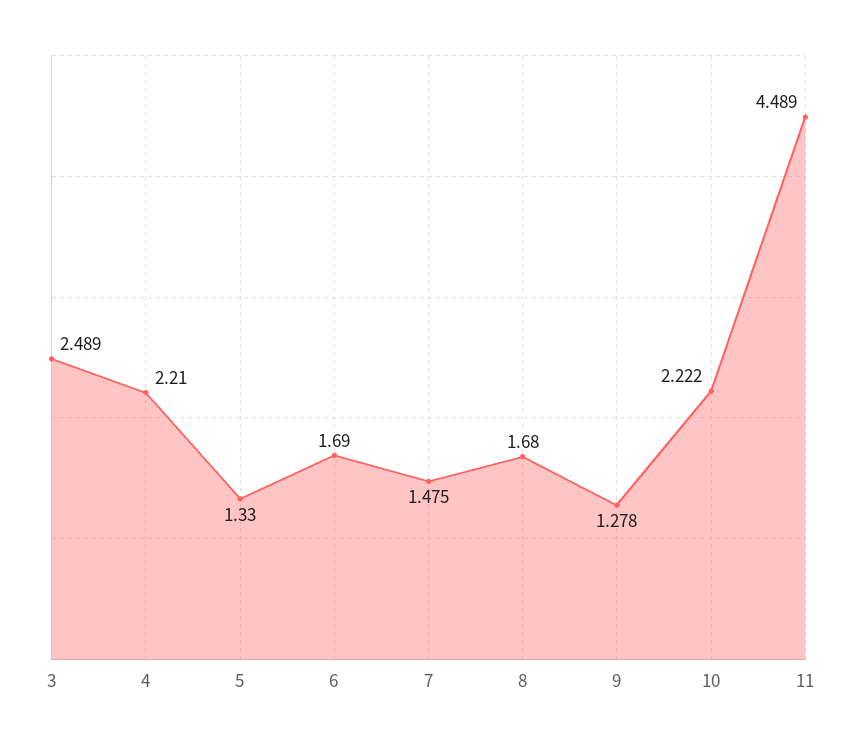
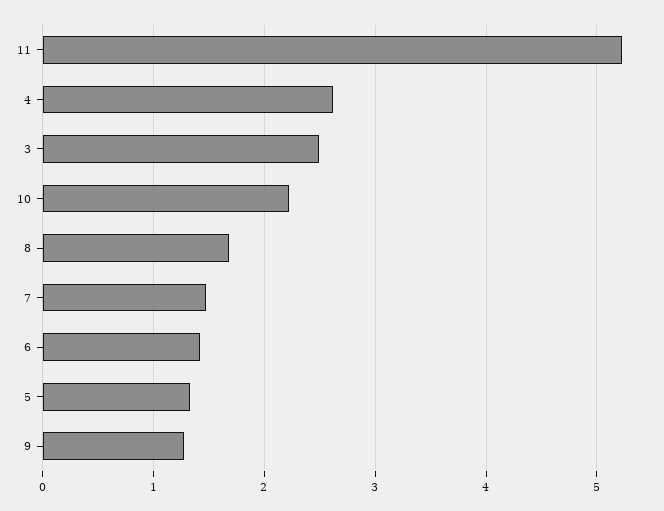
4: 2.21 -> 2.6
6: 1.69 -> 1.4
11: 4.489 -> 5.2

